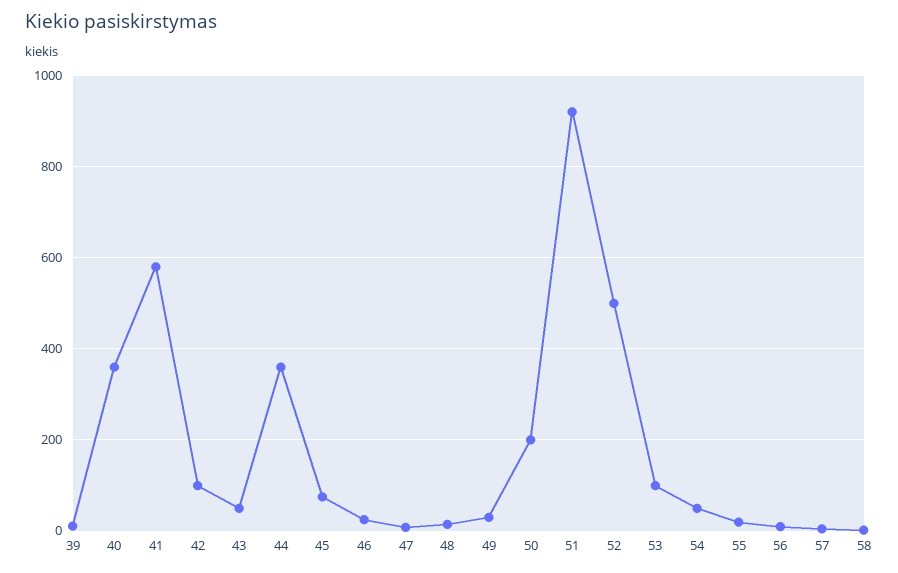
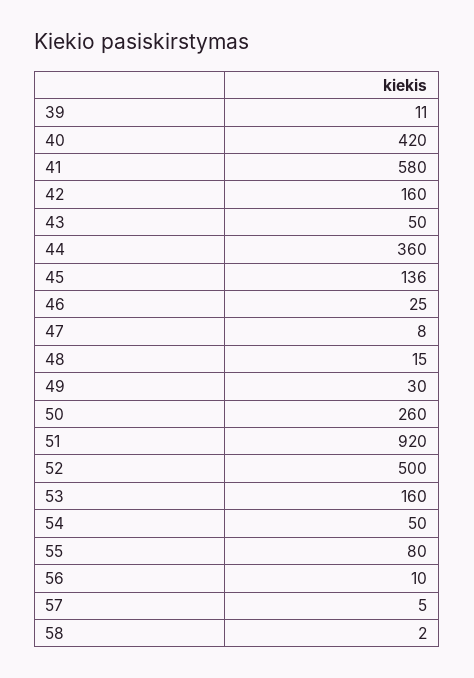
40: 360 -> 420
42: 100 -> 160
45: 80 -> 136
50: 200 -> 260
53: 100 -> 160
55: 20 -> 80

